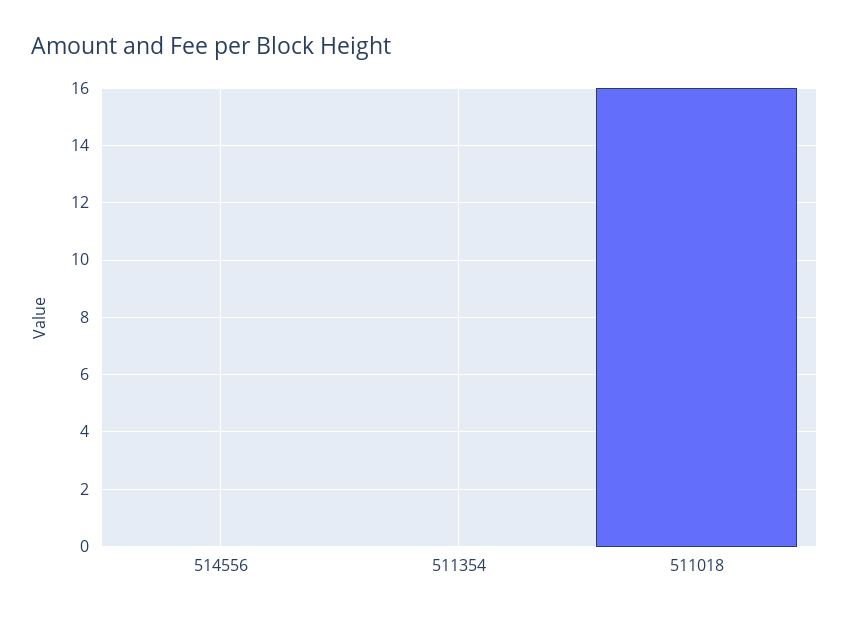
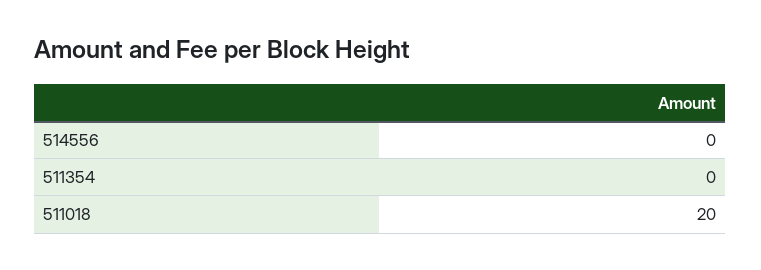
511018: 16 -> 20

